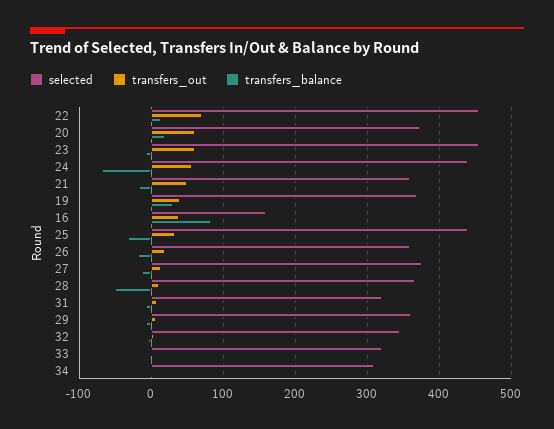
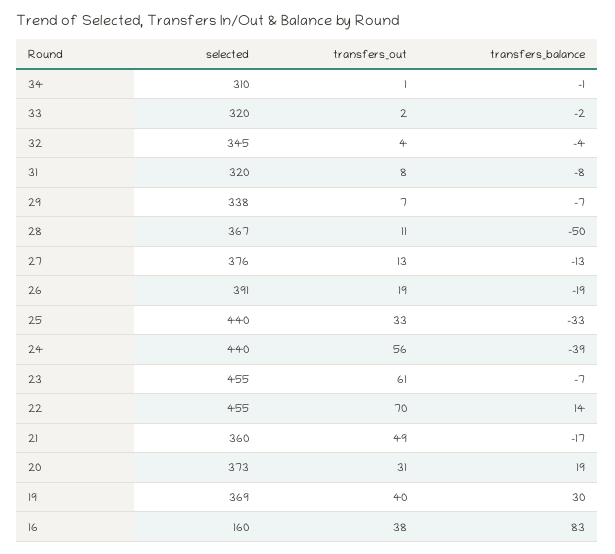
transfers_out, 20: 60 -> 31
transfers_balance, 24: -70 -> -39
selected, 26: 360 -> 391
selected, 29: 360 -> 338

